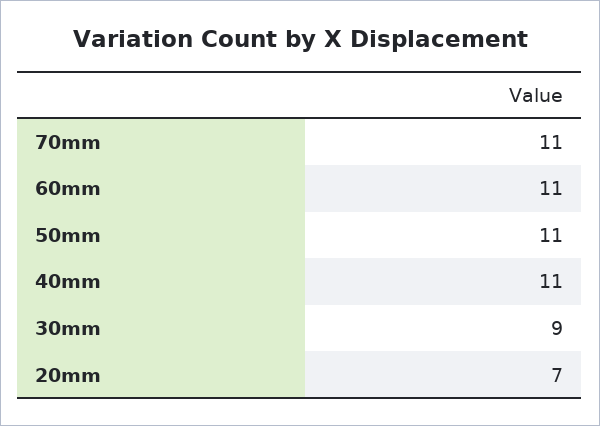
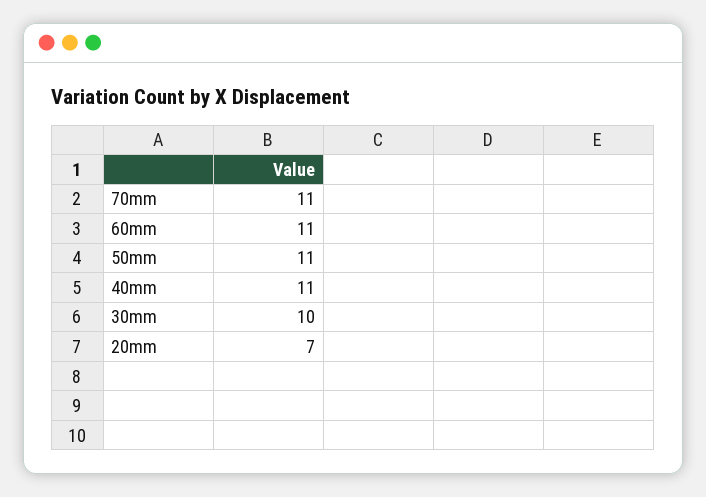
30mm: 9 -> 10

